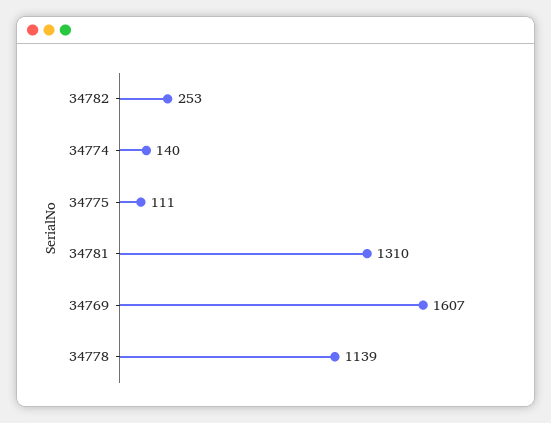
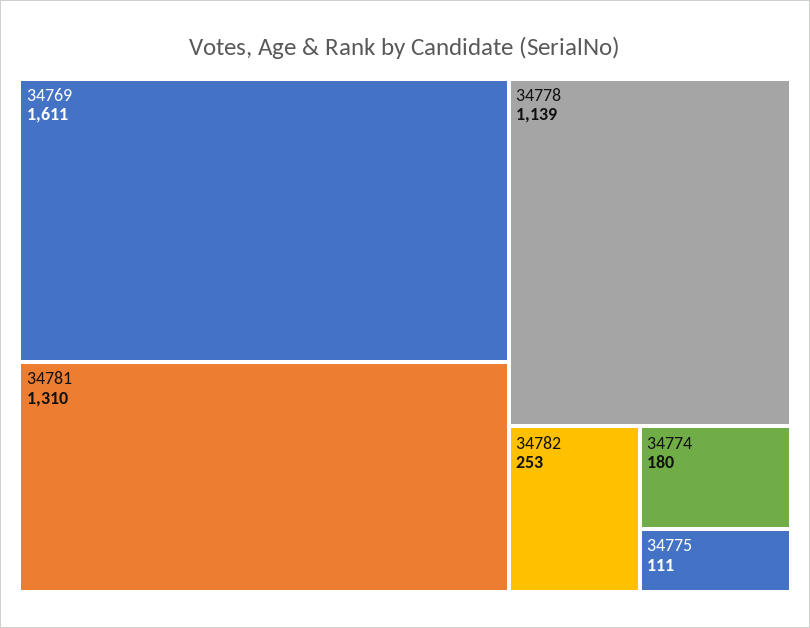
34774: 140 -> 180
34769: 1607 -> 1611

